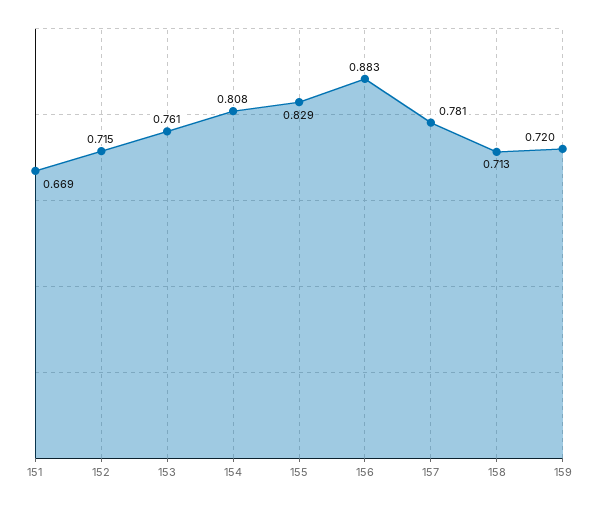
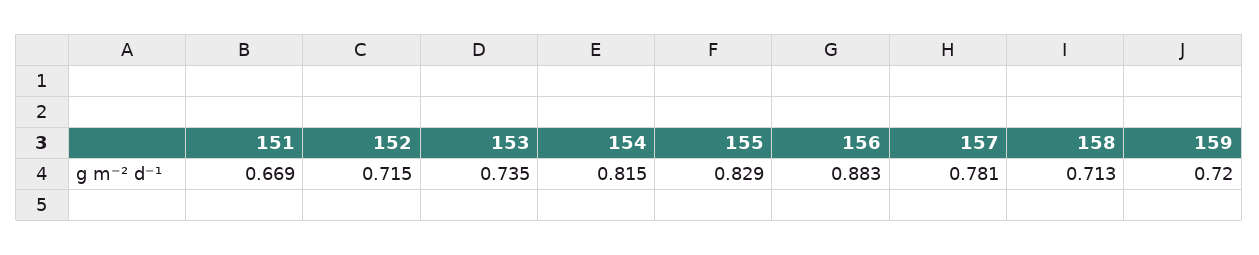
153: 0.761 -> 0.735
154: 0.808 -> 0.815

